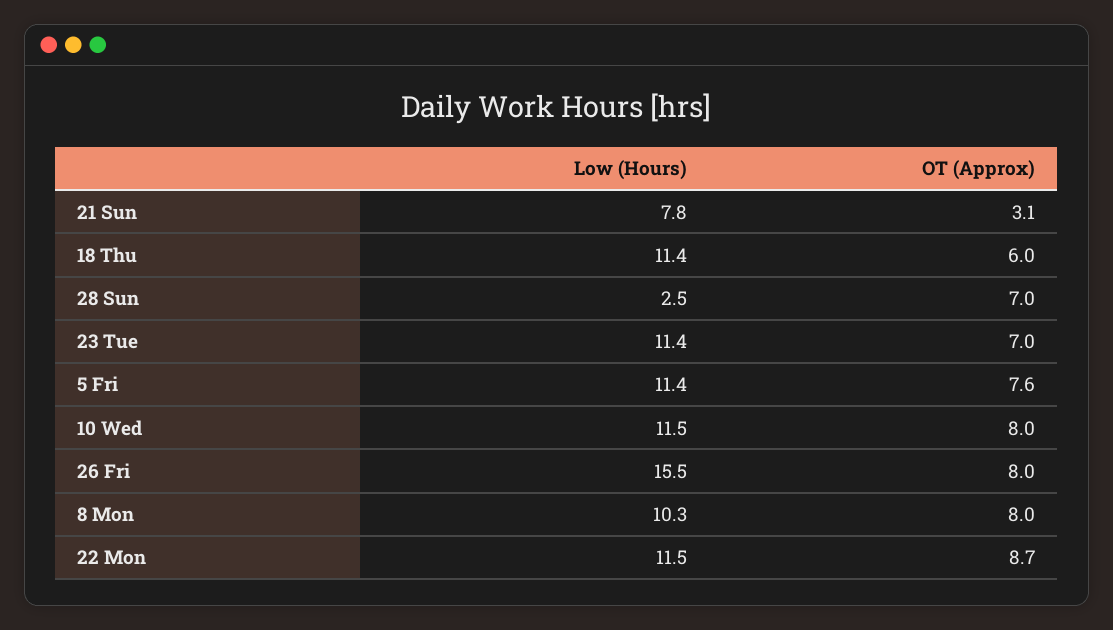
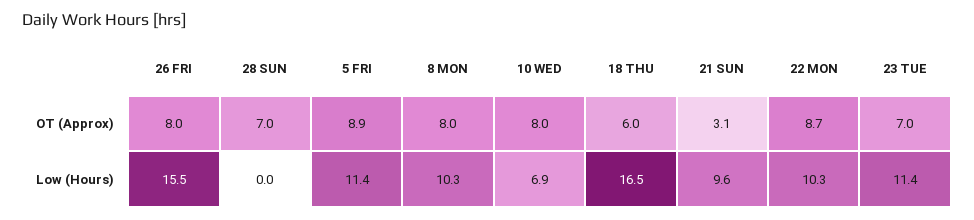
Low (Hours), 21 Sun: 7.8 -> 9.6
Low (Hours), 18 Thu: 11.4 -> 16.5
Low (Hours), 28 Sun: 2.5 -> 0
OT (Approx), 5 Fri: 7.6 -> 8.9
Low (Hours), 10 Wed: 11.5 -> 6.9
Low (Hours), 22 Mon: 11.5 -> 10.3

